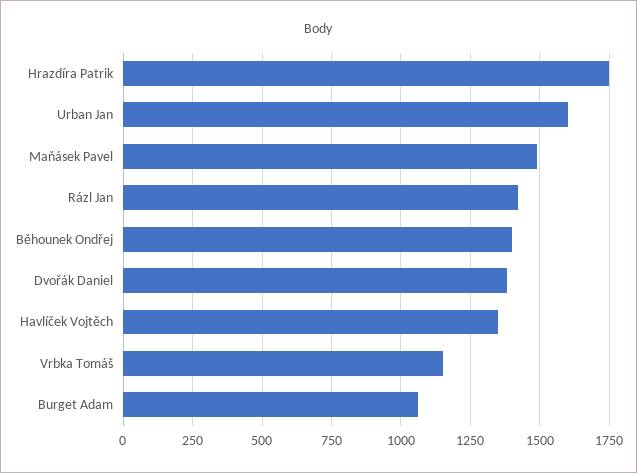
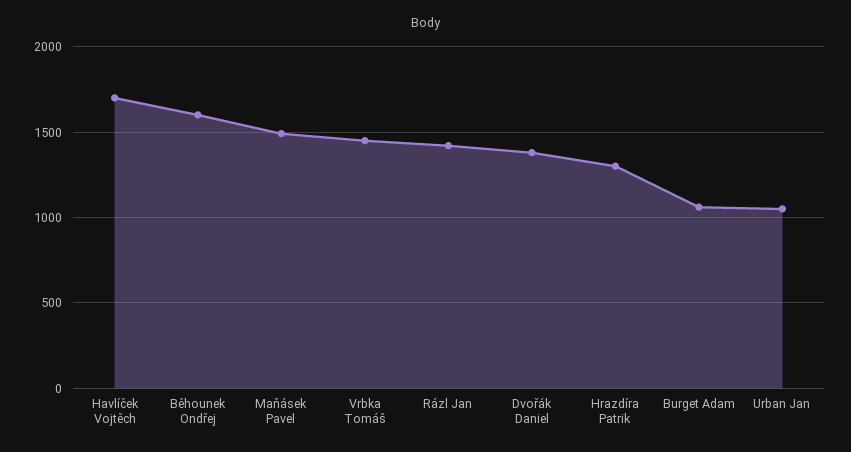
Hrazdíra Patrik: 1750 -> 1300
Urban Jan: 1600 -> 1050
Běhounek Ondřej: 1400 -> 1600
Havlíček Vojtěch: 1350 -> 1700
Vrbka Tomáš: 1150 -> 1450

